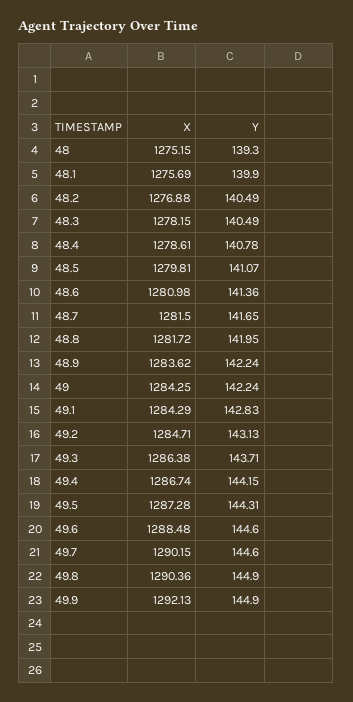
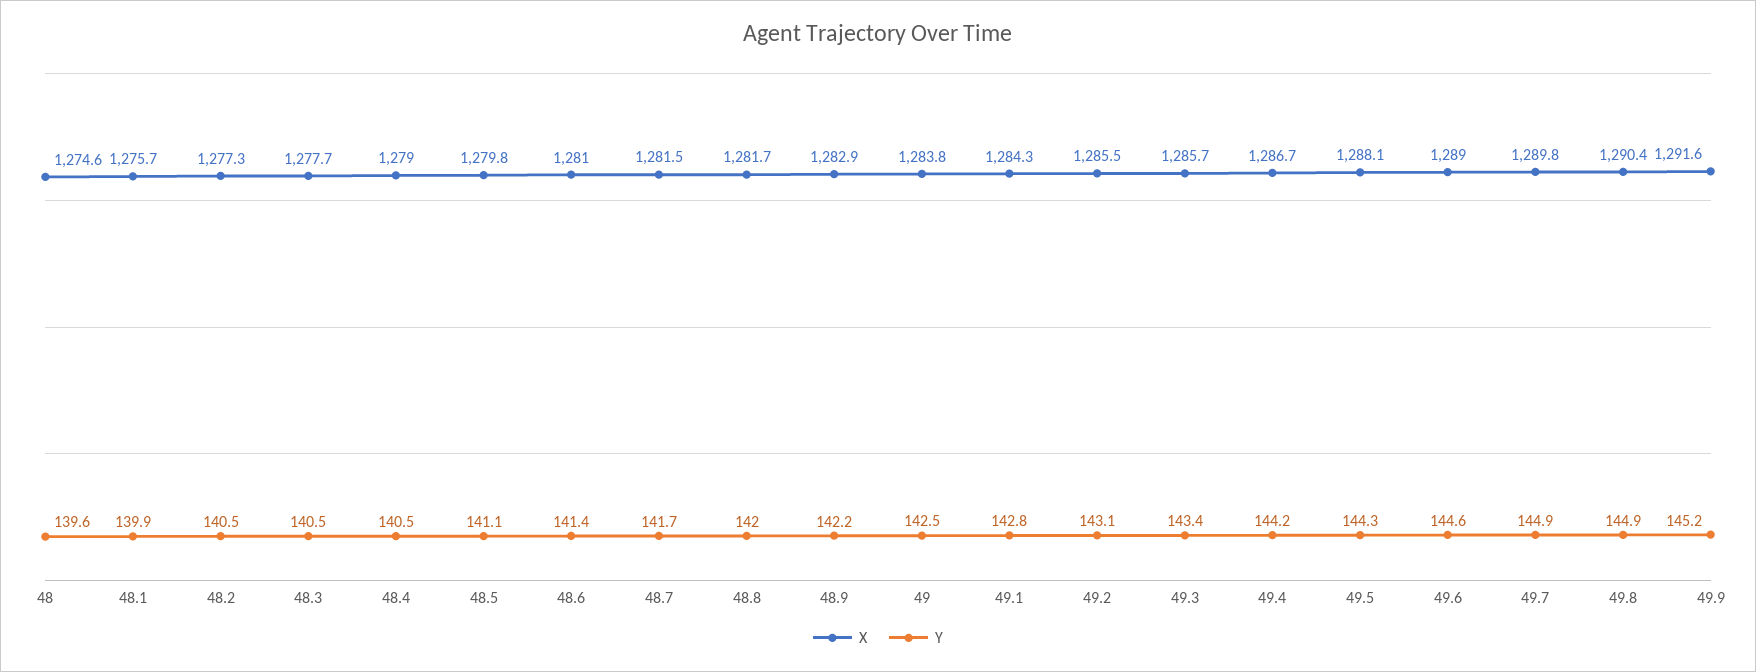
X, 48: 1275.15 -> 1274.6
Y, 48: 139.3 -> 139.6
X, 48.2: 1276.88 -> 1277.3
X, 48.3: 1278.15 -> 1277.7
X, 48.4: 1278.61 -> 1279
Y, 48.4: 140.78 -> 140.5
X, 48.9: 1283.62 -> 1282.9
X, 49: 1284.25 -> 1283.8
Y, 49: 142.24 -> 142.5
X, 49.2: 1284.71 -> 1285.5
X, 49.3: 1286.38 -> 1285.7
Y, 49.3: 143.71 -> 143.4
X, 49.5: 1287.28 -> 1288.1
X, 49.6: 1288.48 -> 1289
X, 49.7: 1290.15 -> 1289.8
Y, 49.7: 144.6 -> 144.9
X, 49.9: 1292.13 -> 1291.6
Y, 49.9: 144.9 -> 145.2

